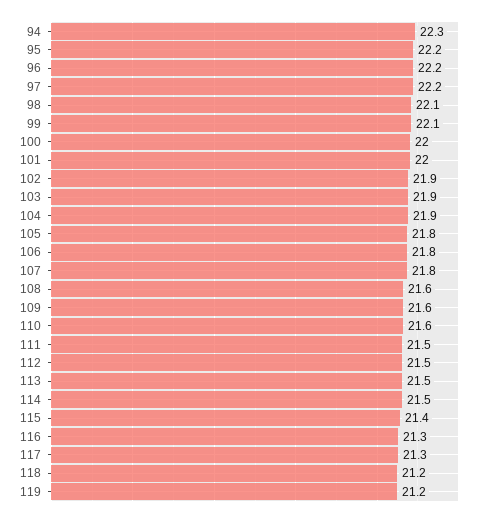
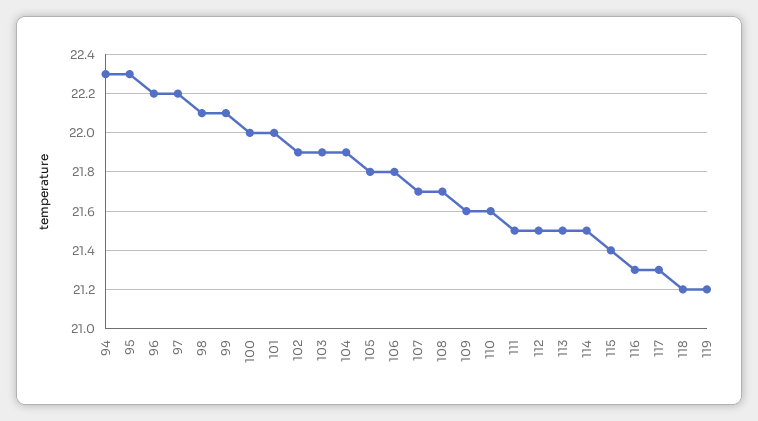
95: 22.2 -> 22.3
107: 21.8 -> 21.7
108: 21.6 -> 21.7

